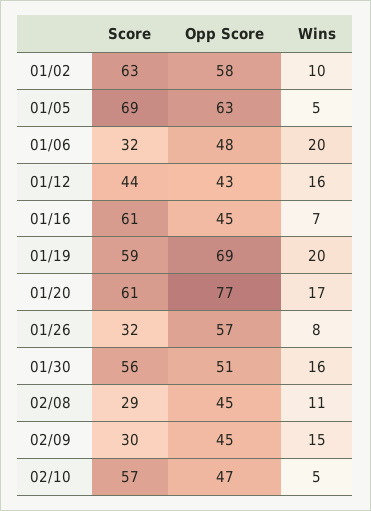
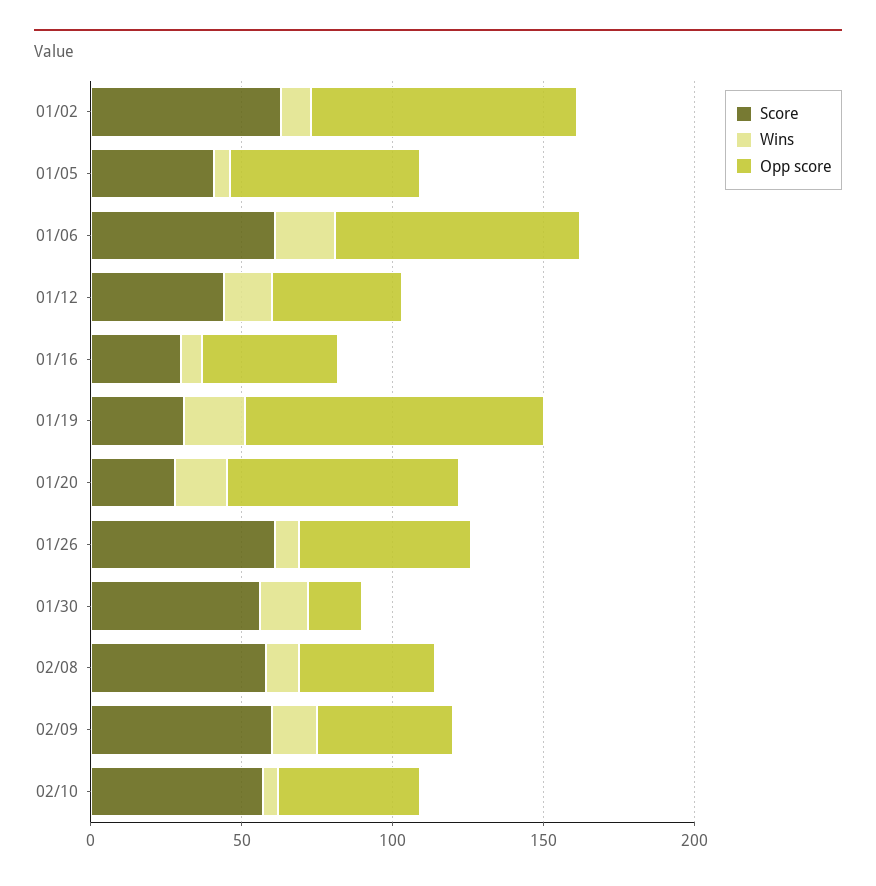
Opp Score, 01/02: 58 -> 90
Score, 01/05: 69 -> 40
Score, 01/06: 32 -> 60
Opp Score, 01/06: 48 -> 80
Score, 01/16: 61 -> 30
Score, 01/19: 59 -> 30
Opp Score, 01/19: 69 -> 100
Score, 01/20: 61 -> 30
Score, 01/26: 32 -> 60
Opp Score, 01/30: 51 -> 20
Score, 02/08: 29 -> 60
Score, 02/09: 30 -> 60

